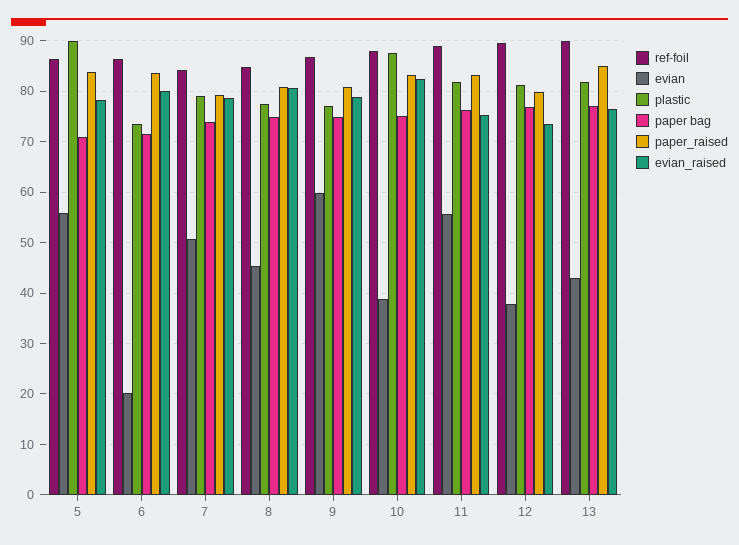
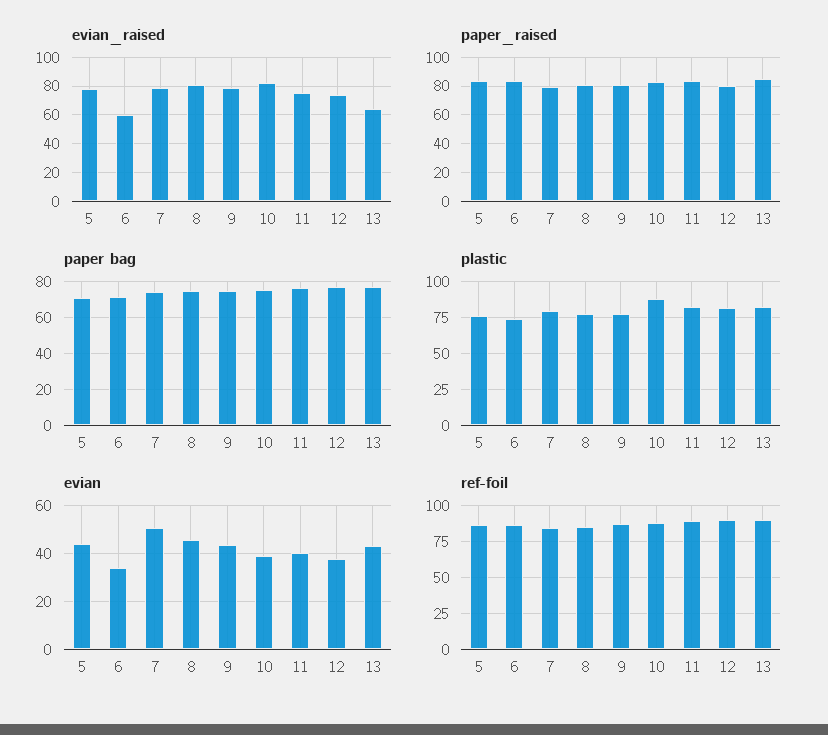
evian, 5: 56 -> 45
plastic, 5: 90 -> 75
evian, 6: 20 -> 35
evian_raised, 6: 80 -> 60
evian, 9: 60 -> 45
evian, 11: 56 -> 40
evian_raised, 13: 76 -> 65

